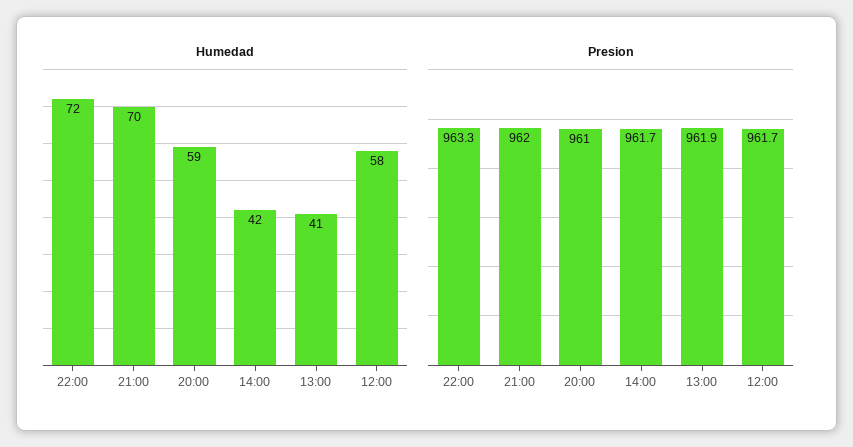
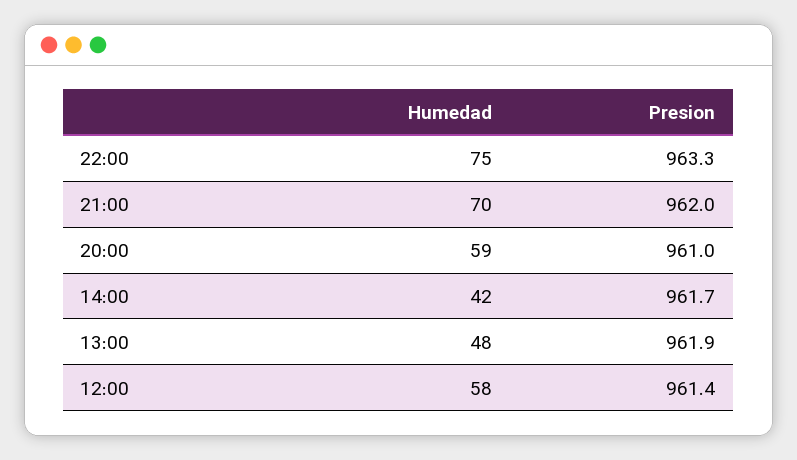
Humedad, 22:00: 72 -> 75
Humedad, 13:00: 41 -> 48
Presion, 12:00: 961.7 -> 961.4

